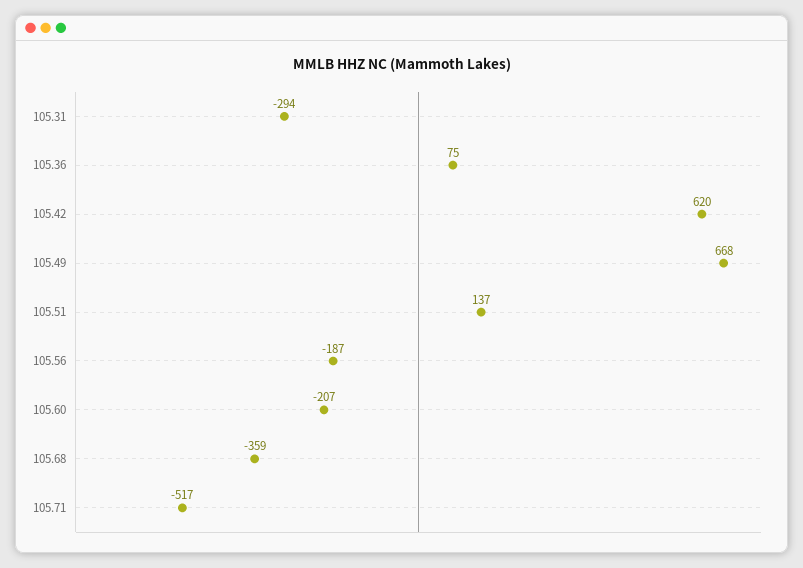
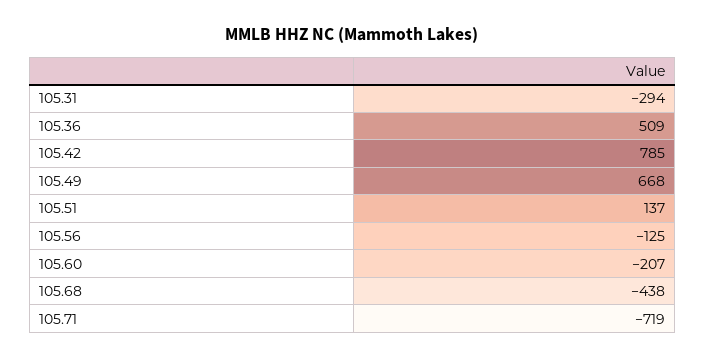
105.36: 75 -> 509
105.42: 620 -> 785
105.56: -187 -> -125
105.68: -359 -> -438
105.71: -517 -> -719

